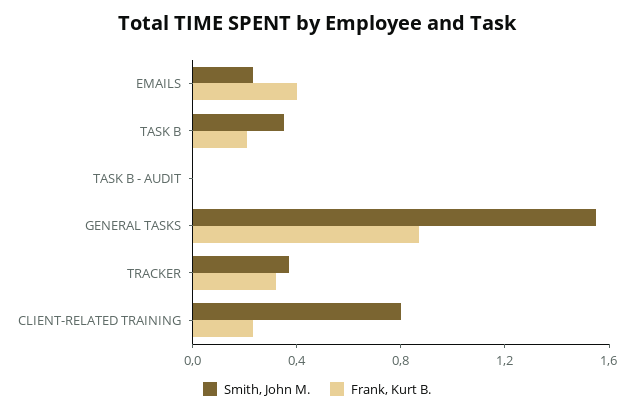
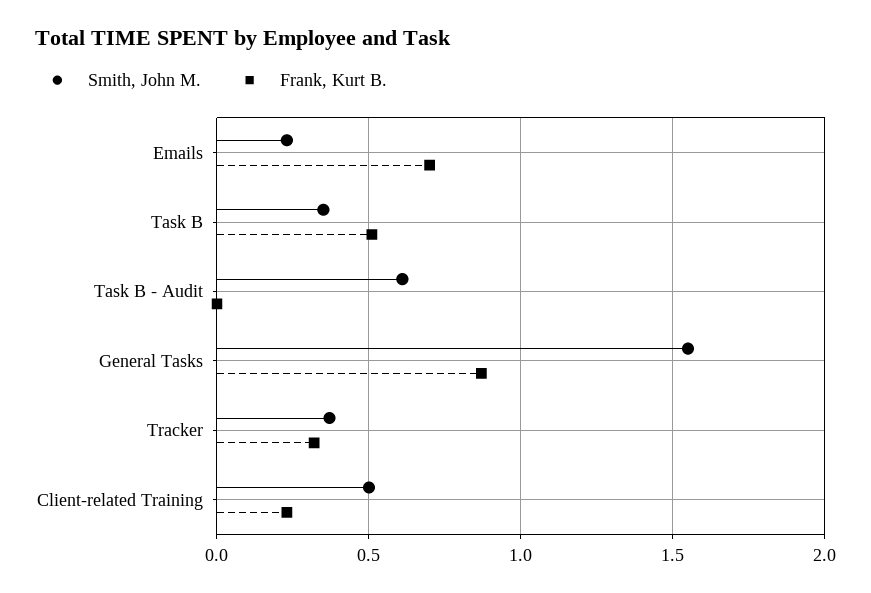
Frank, Kurt B., EMAILS: 0.4 -> 0.7
Frank, Kurt B., TASK B: 0.2 -> 0.5
Smith, John M., TASK B - AUDIT: 0 -> 0.6
Smith, John M., CLIENT-RELATED TRAINING: 0.8 -> 0.5

